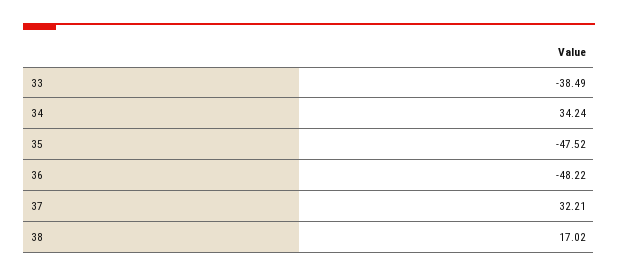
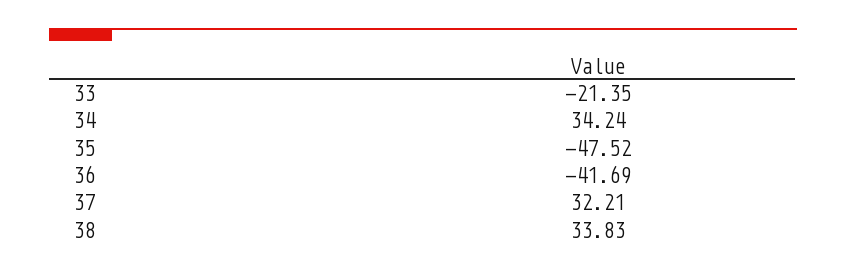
33: -38.49 -> -21.35
36: -48.22 -> -41.69
38: 17.02 -> 33.83

